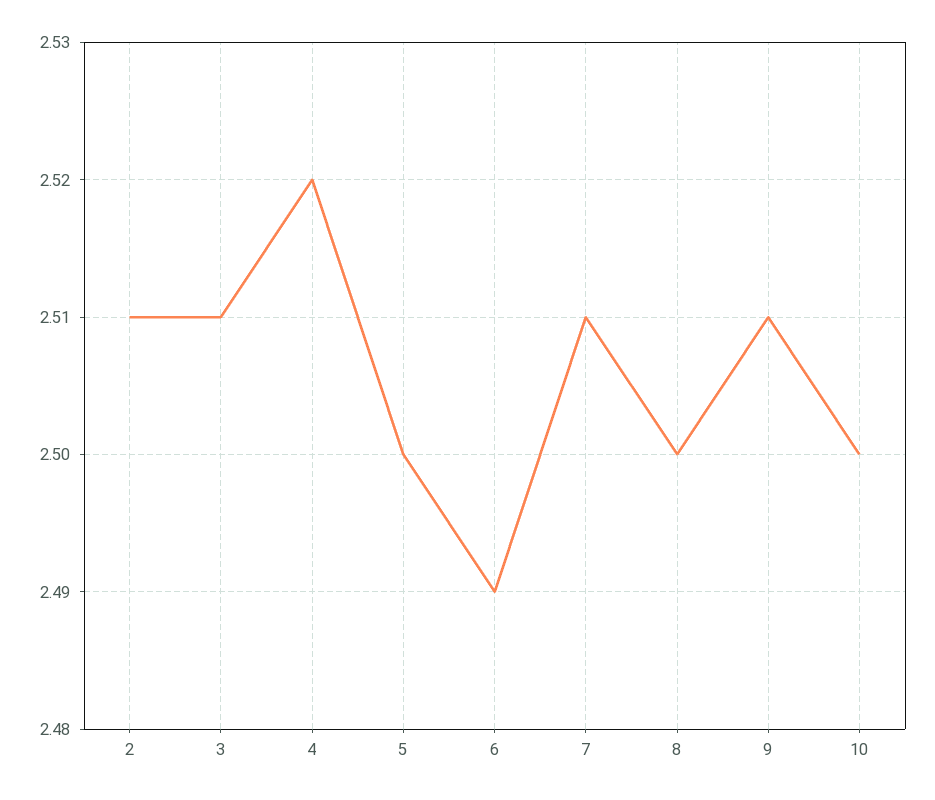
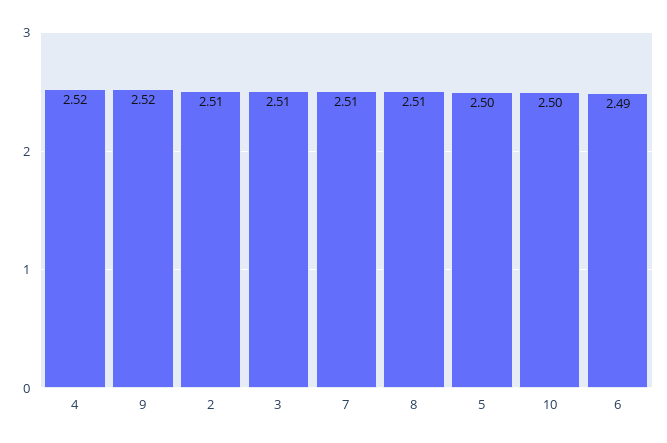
8: 2.5 -> 2.51
9: 2.51 -> 2.52

